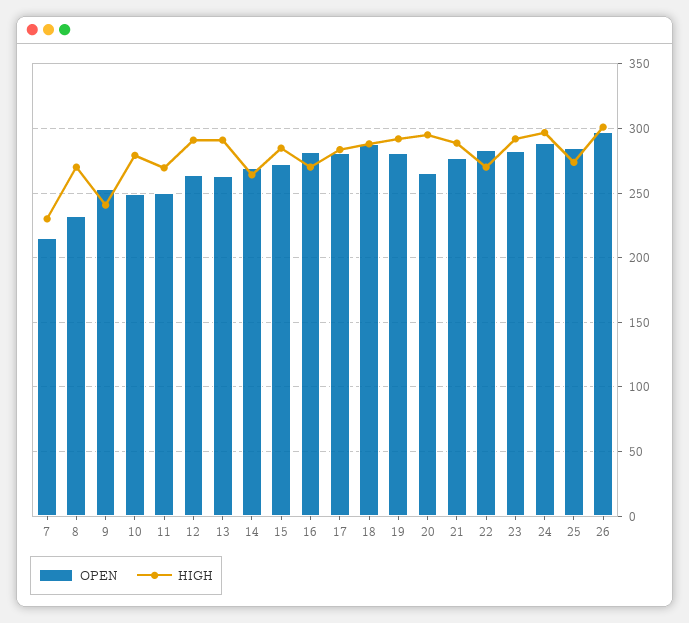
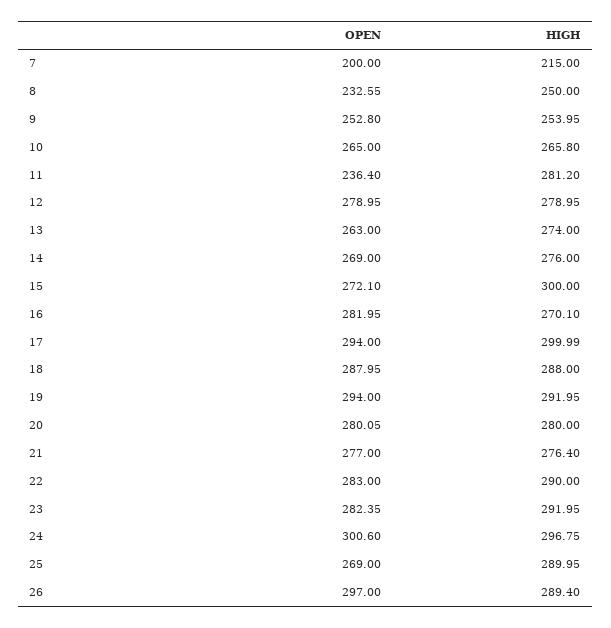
OPEN, 7: 215 -> 200
HIGH, 7: 230 -> 215
HIGH, 8: 270 -> 250
HIGH, 9: 240 -> 253.95
OPEN, 10: 250 -> 265
HIGH, 10: 280 -> 265.8
OPEN, 11: 250 -> 236.4
HIGH, 11: 270 -> 281.2
OPEN, 12: 265 -> 278.95
HIGH, 12: 290 -> 278.95
HIGH, 13: 290 -> 274
HIGH, 14: 265 -> 276
HIGH, 15: 285 -> 300
OPEN, 17: 280 -> 294
HIGH, 17: 285 -> 299.99
OPEN, 19: 280 -> 294
OPEN, 20: 265 -> 280.05
HIGH, 20: 295 -> 280
HIGH, 21: 290 -> 276.4
HIGH, 22: 270 -> 290
OPEN, 24: 290 -> 300.6
OPEN, 25: 285 -> 269
HIGH, 25: 275 -> 289.95
HIGH, 26: 300 -> 289.4

